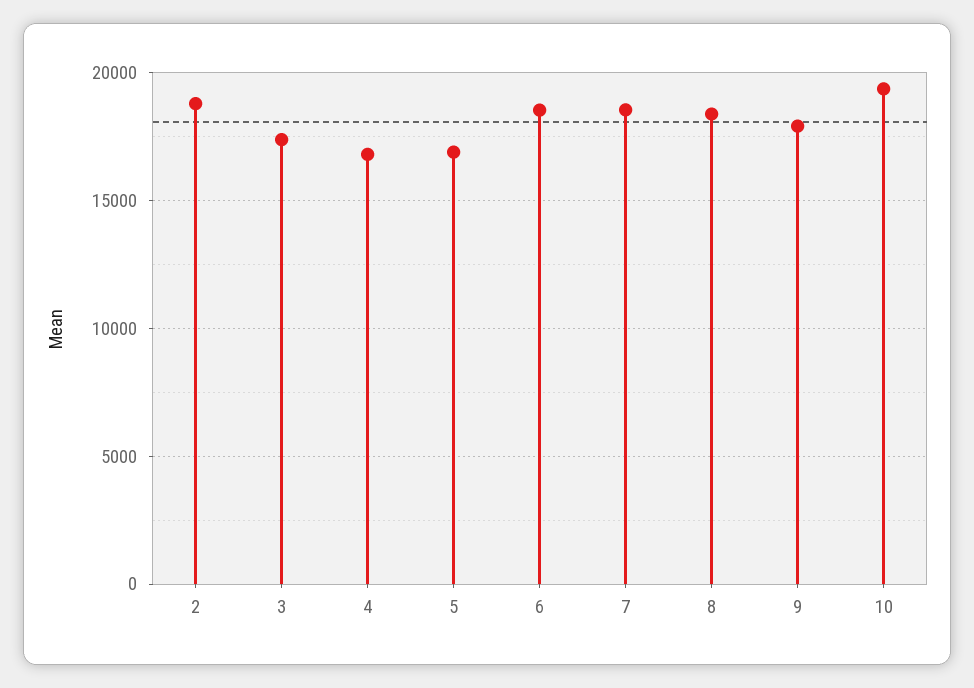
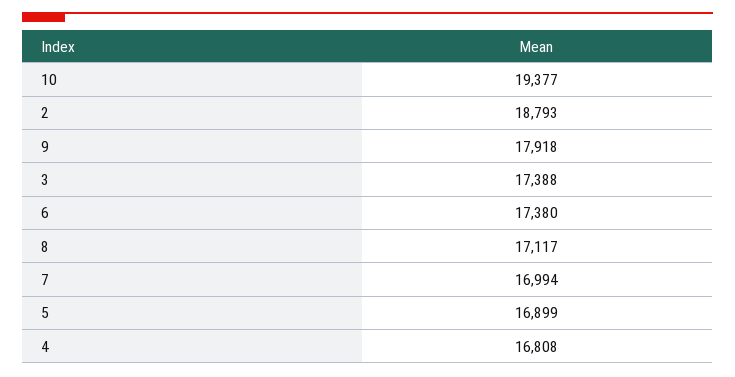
6: 18500 -> 17380
7: 18500 -> 16994
8: 18500 -> 17117

